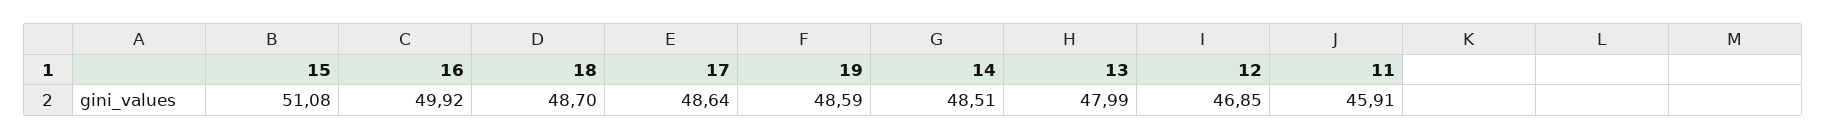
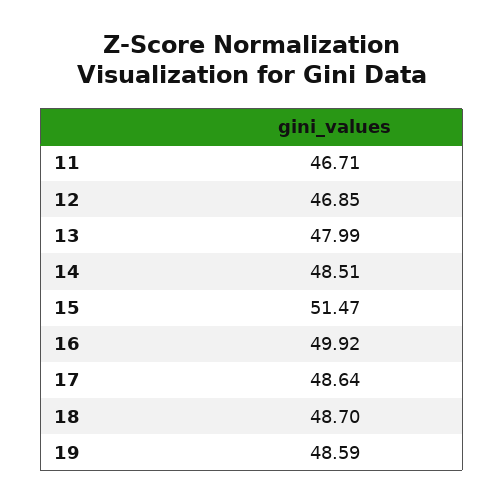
15: 51.08 -> 51.47
11: 45.91 -> 46.71

